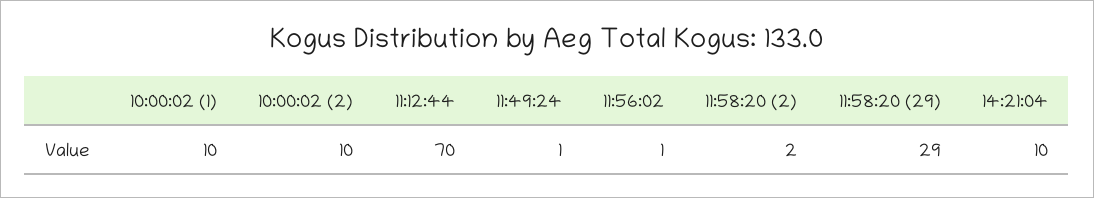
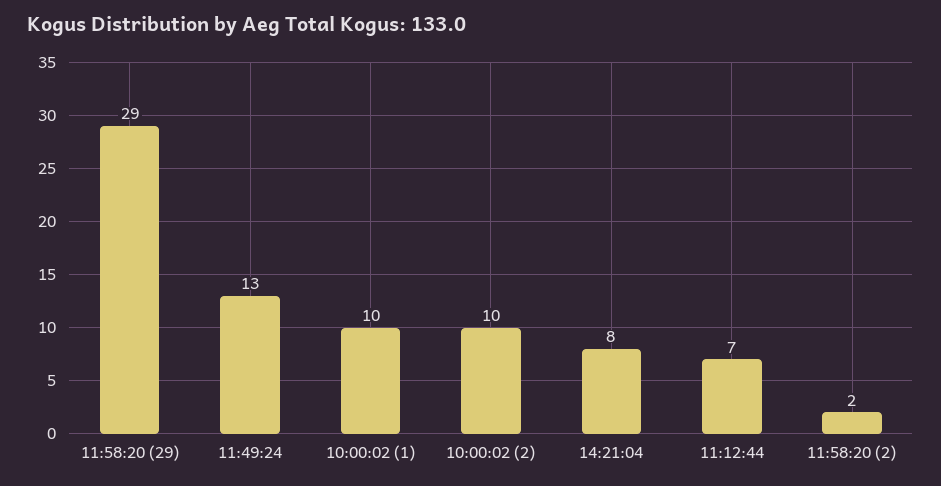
11:12:44: 70 -> 7
11:49:24: 1 -> 13
11:56:02: 1 -> none
14:21:04: 10 -> 8

